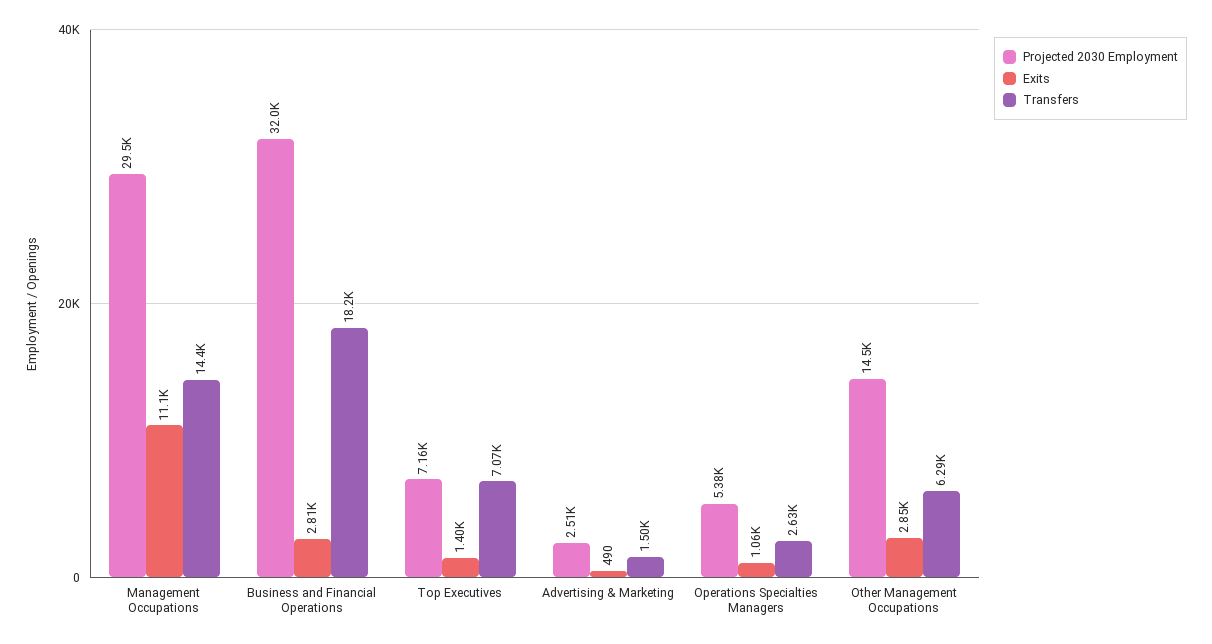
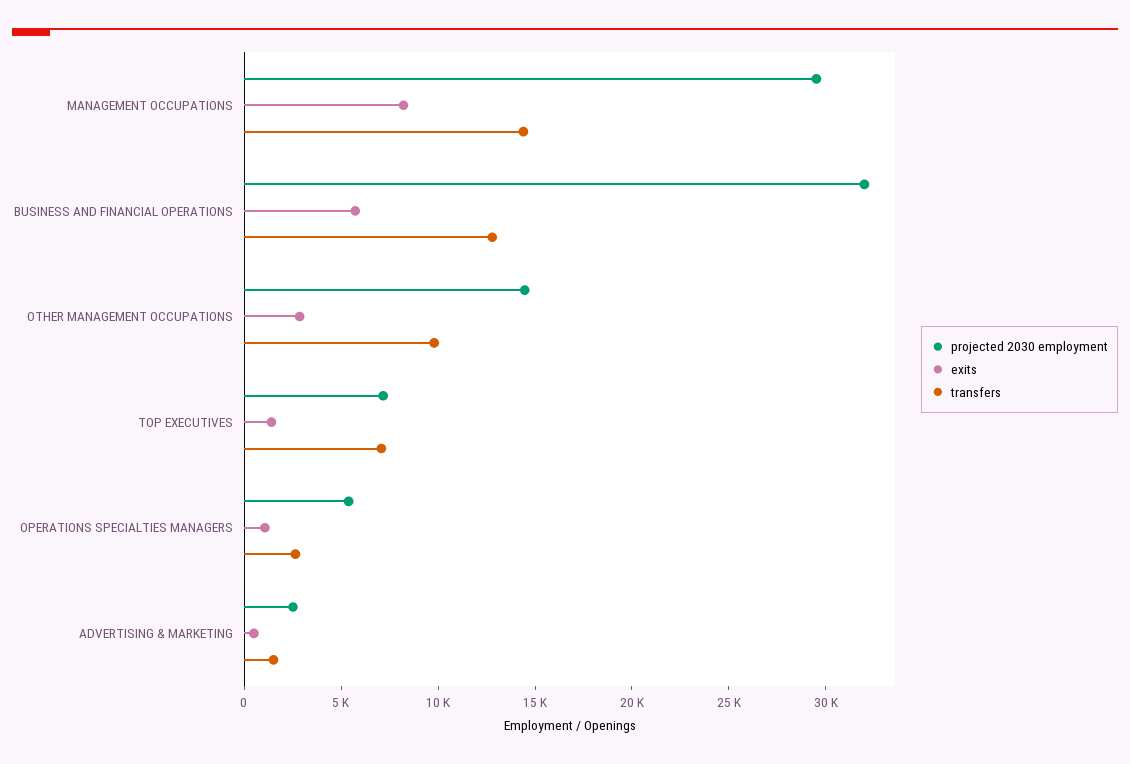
Exits, Management Occupations: 11100 -> 8000
Exits, Business and Financial Operations: 2810 -> 6000
Transfers, Business and Financial Operations: 18200 -> 13000
Transfers, Other Management Occupations: 6290 -> 10000

